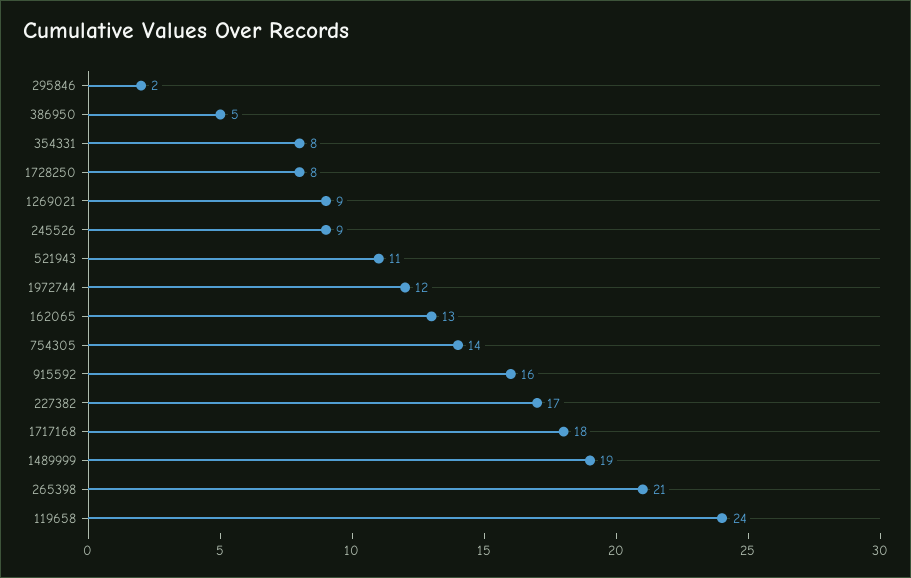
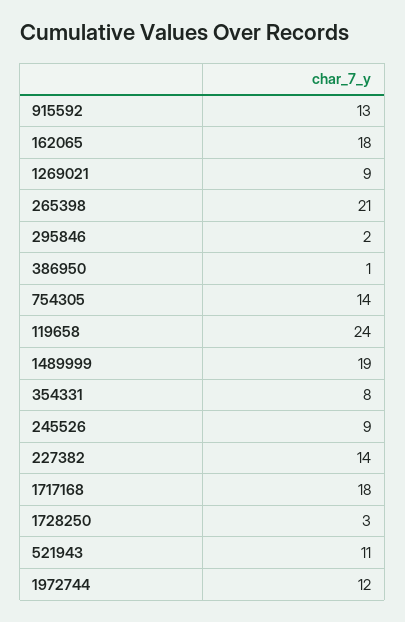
386950: 5 -> 1
1728250: 8 -> 3
162065: 13 -> 18
915592: 16 -> 13
227382: 17 -> 14

